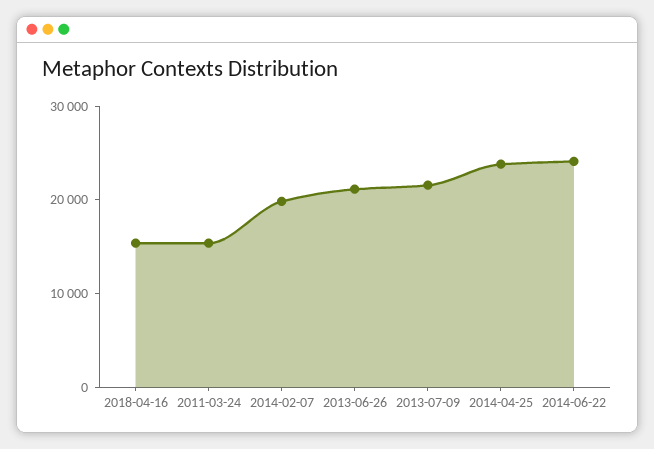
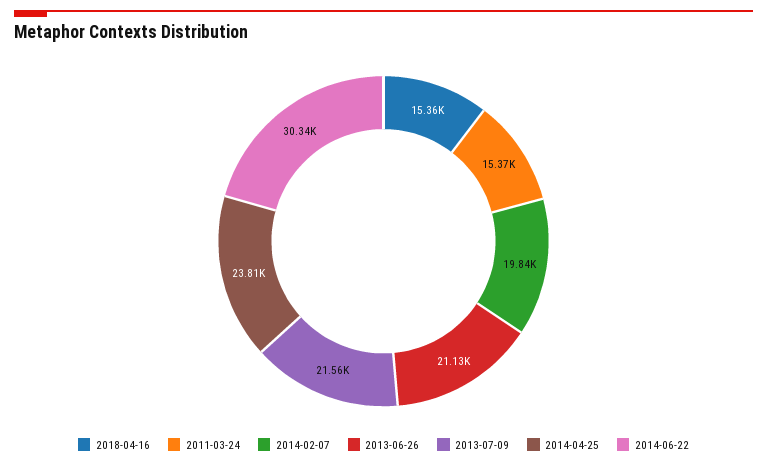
2014-06-22: 24000 -> 30340

